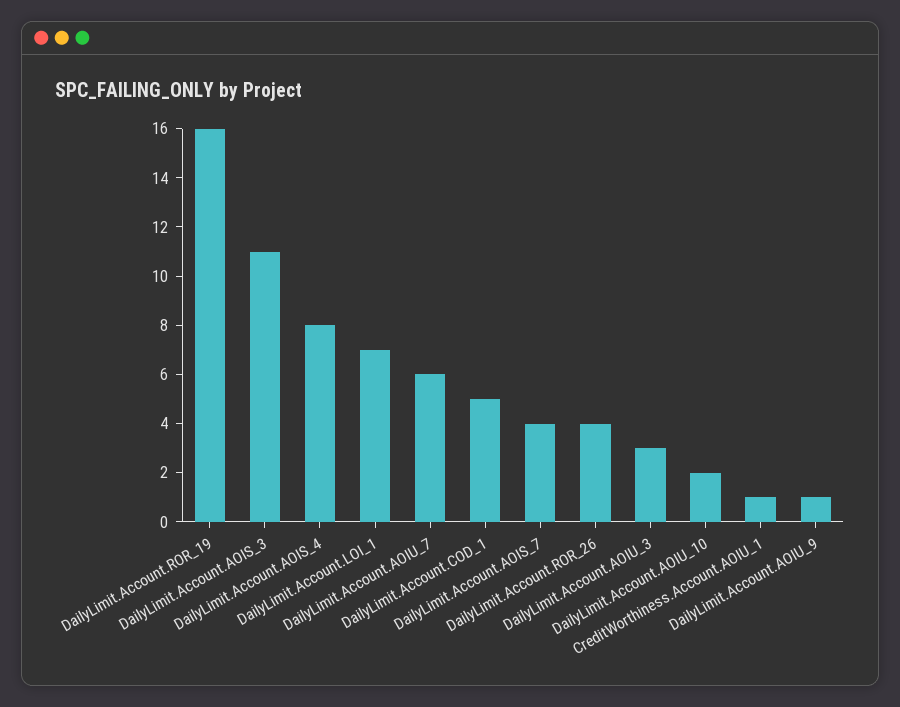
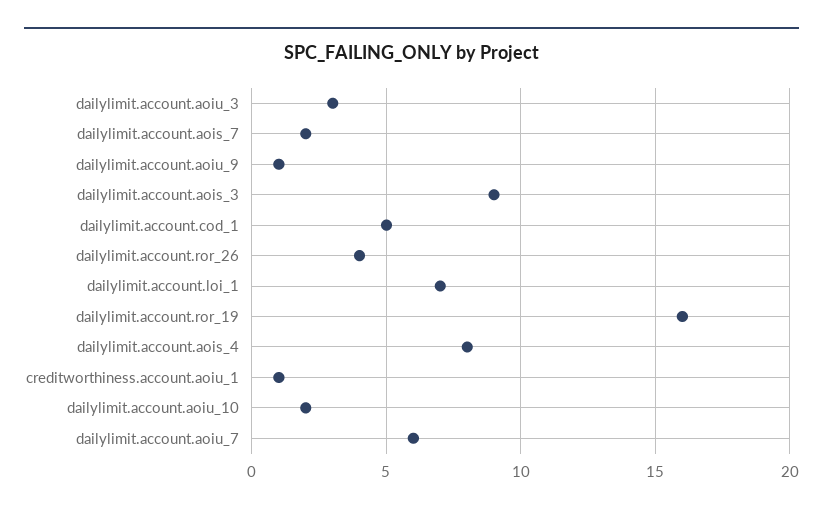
DailyLimit.Account.AOIS_3: 11 -> 9
DailyLimit.Account.AOIS_7: 4 -> 2

